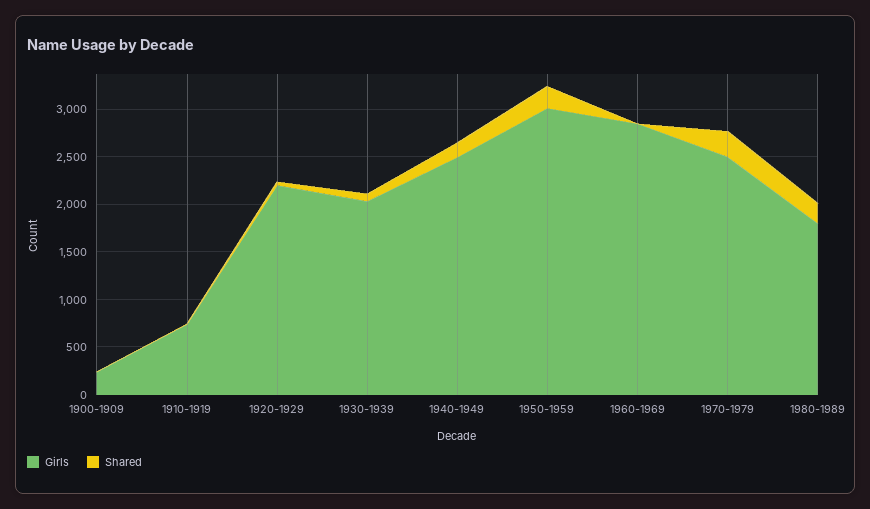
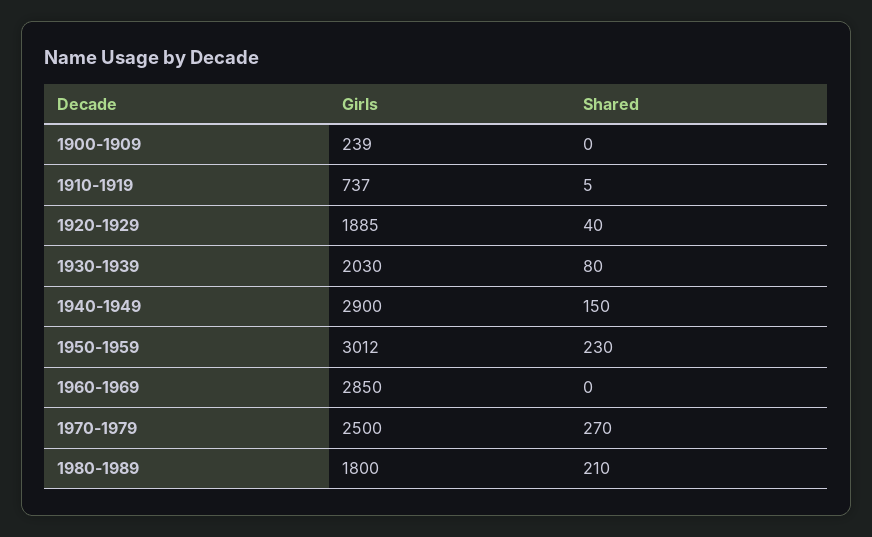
Girls, 1920-1929: 2200 -> 1885
Girls, 1940-1949: 2500 -> 2900

